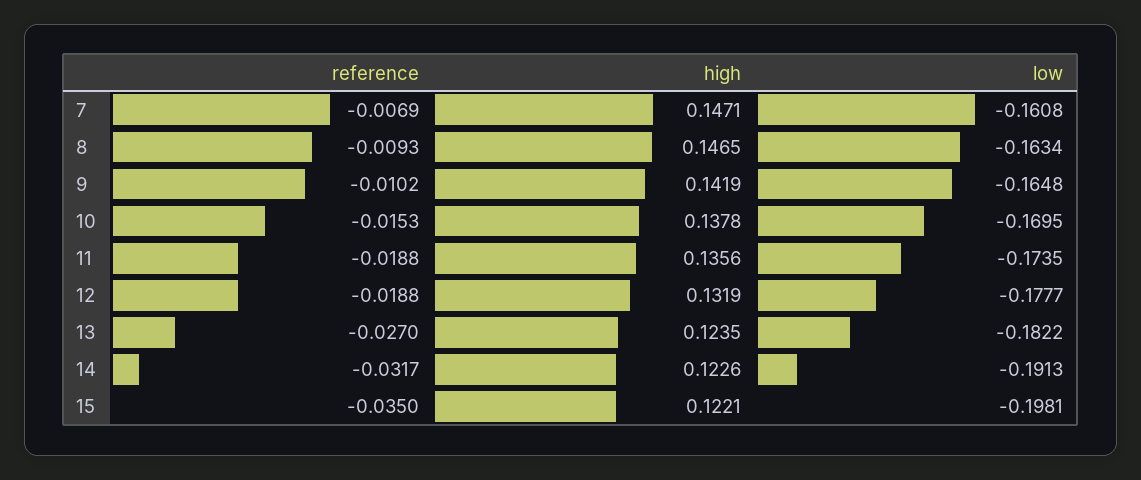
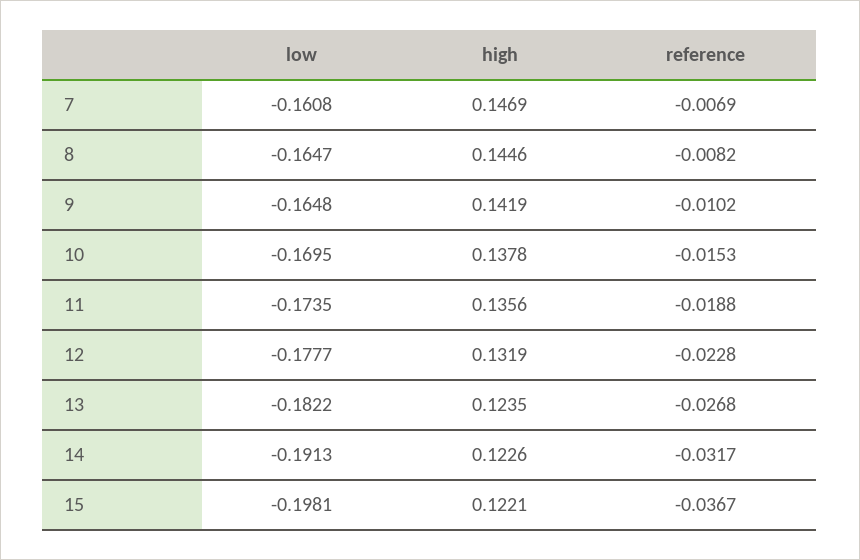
high, 7: 0.1471 -> 0.1469
reference, 8: -0.0093 -> -0.0082
high, 8: 0.1465 -> 0.1446
low, 8: -0.1634 -> -0.1647
reference, 12: -0.0188 -> -0.0228
reference, 13: -0.027 -> -0.0268
reference, 15: -0.035 -> -0.0367

